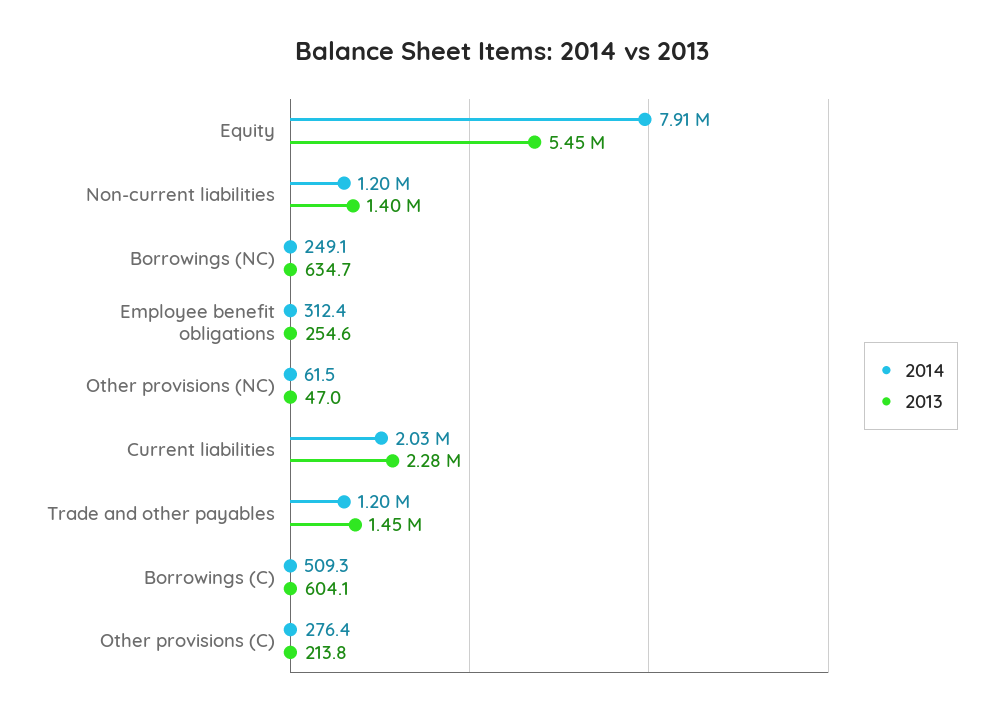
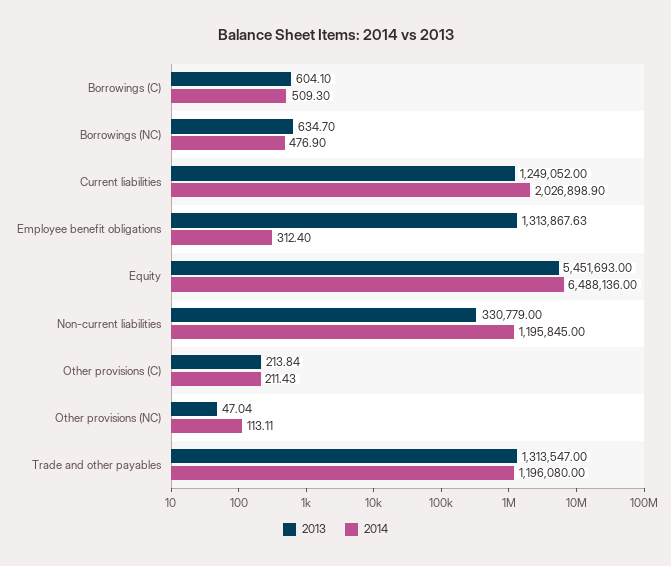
2014, Equity: 7910000 -> 6488136
2013, Non-current liabilities: 1400000 -> 330779
2014, Borrowings (NC): 249.1 -> 476.9
2013, Employee benefit obligations: 254.6 -> 1313867.63
2014, Other provisions (NC): 61.5 -> 113.11
2013, Current liabilities: 2280000 -> 1249052
2013, Trade and other payables: 1450000 -> 1313547
2014, Other provisions (C): 276.4 -> 211.43

